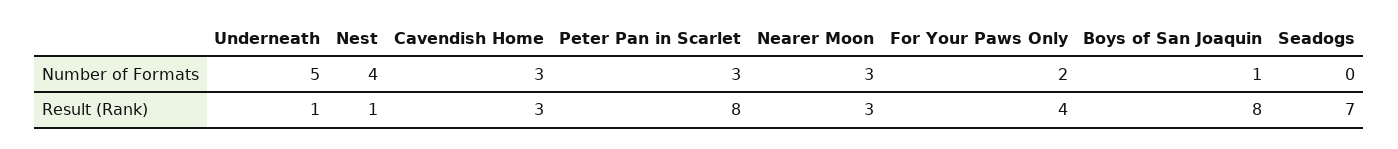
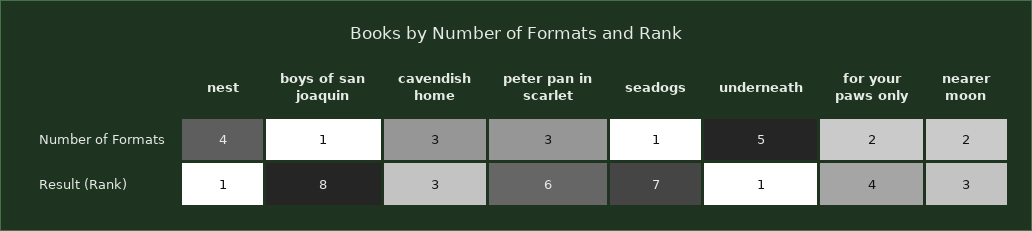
Nearer Moon, Number of Formats: 3 -> 2
Seadogs, Number of Formats: 0 -> 1
Peter Pan in Scarlet, Result (Rank): 8 -> 6

